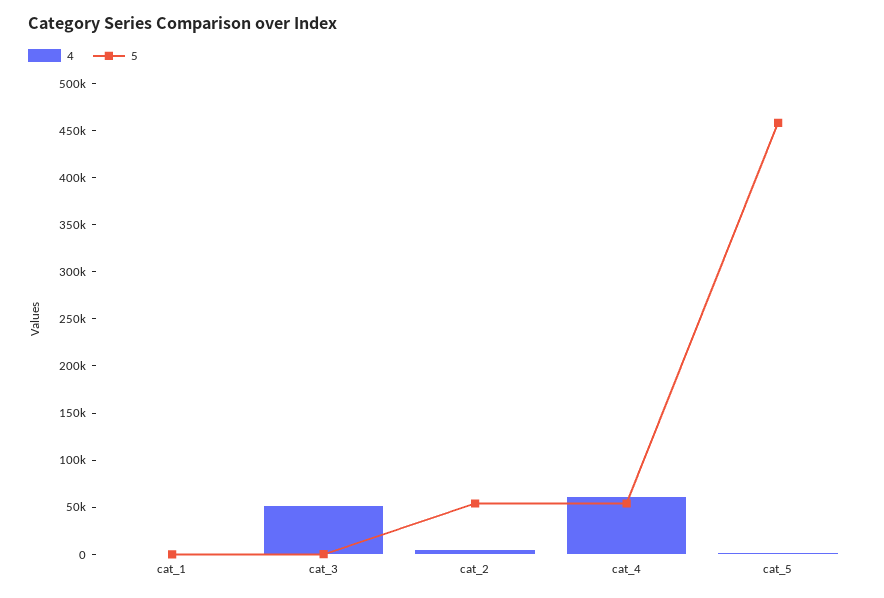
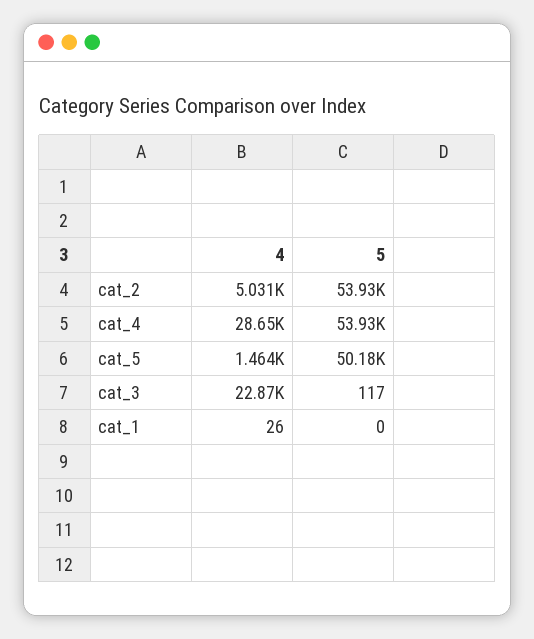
4, cat_3: 50000 -> 22870
4, cat_4: 60000 -> 28650
5, cat_5: 460000 -> 50180

